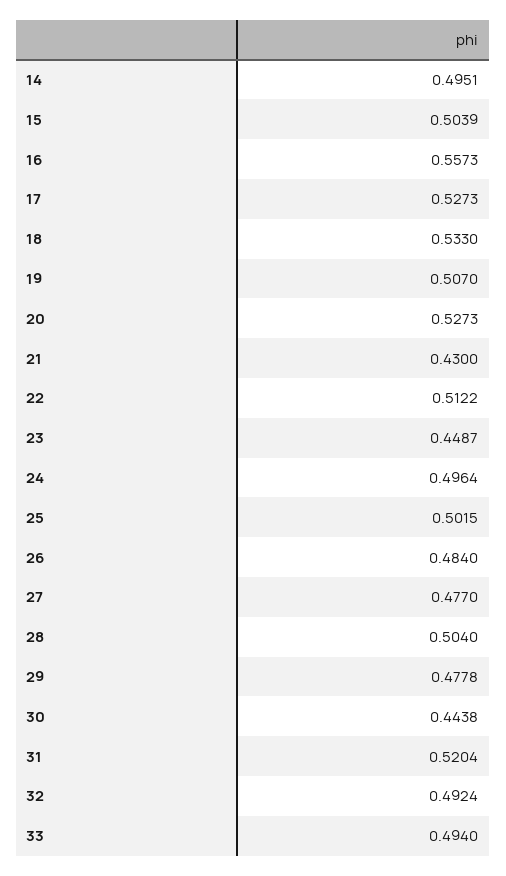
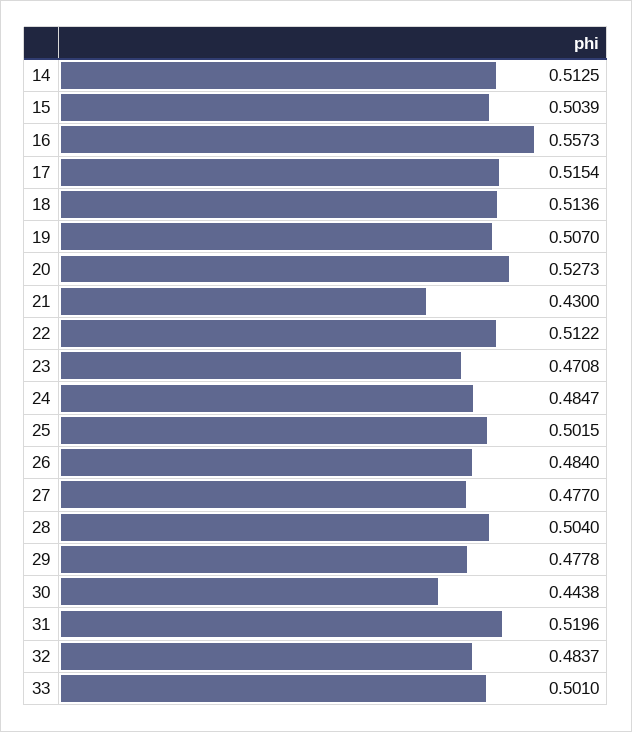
14: 0.4951 -> 0.5125
17: 0.5273 -> 0.5154
18: 0.533 -> 0.5136
23: 0.4487 -> 0.4708
24: 0.4964 -> 0.4847
31: 0.5204 -> 0.5196
32: 0.4924 -> 0.4837
33: 0.494 -> 0.501

